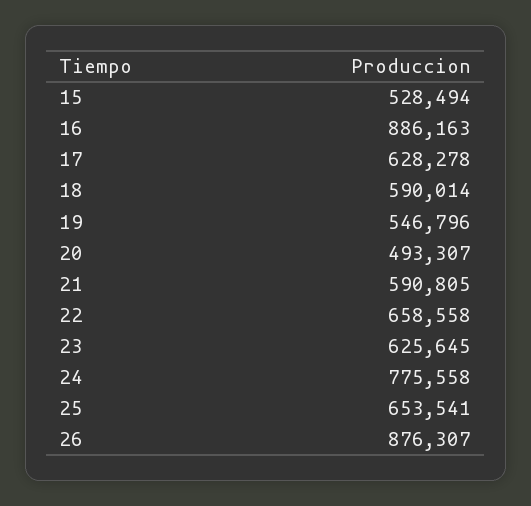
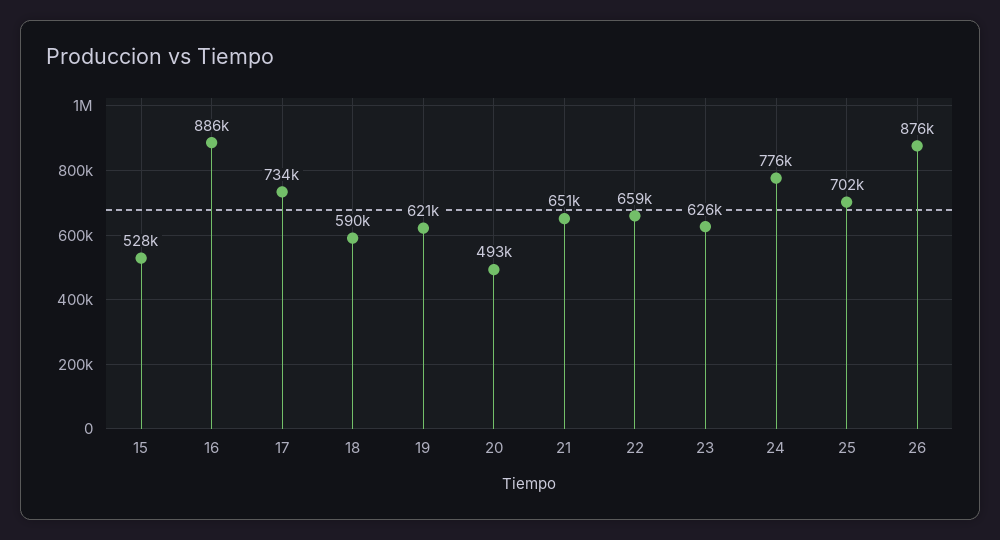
17: 628278 -> 734000
19: 546796 -> 621000
21: 590805 -> 651000
25: 653541 -> 702000

